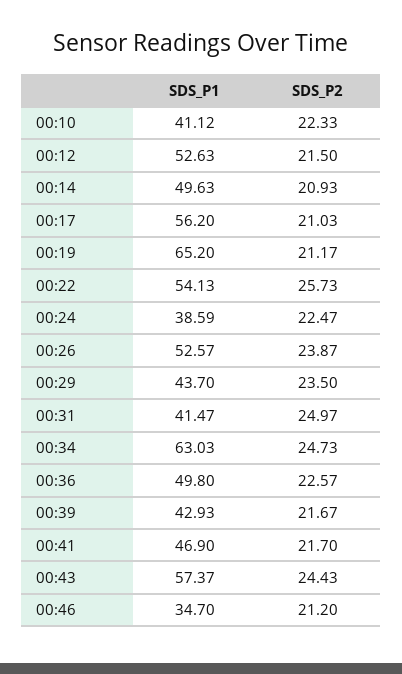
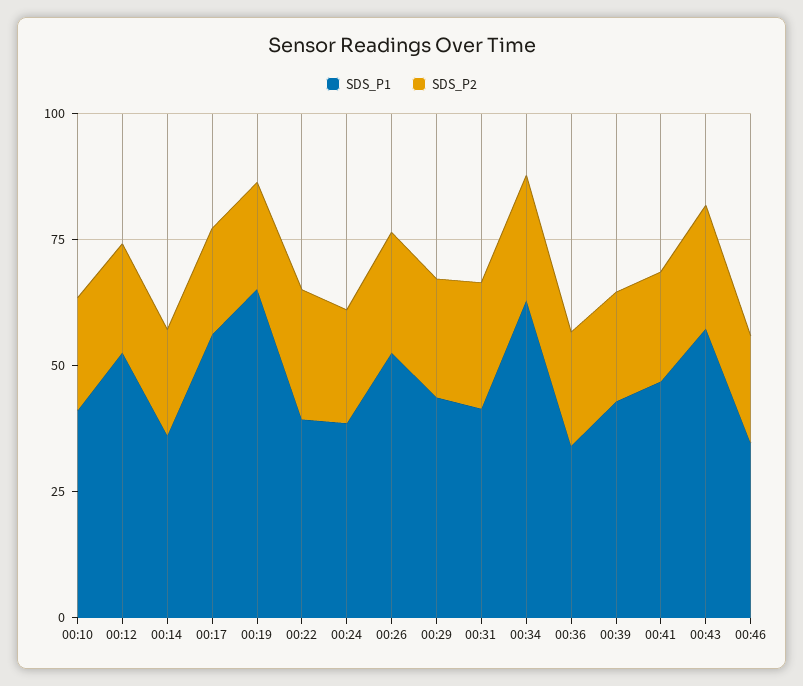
SDS_P1, 00:14: 49.63 -> 35
SDS_P1, 00:22: 54.13 -> 40
SDS_P1, 00:36: 49.8 -> 35

